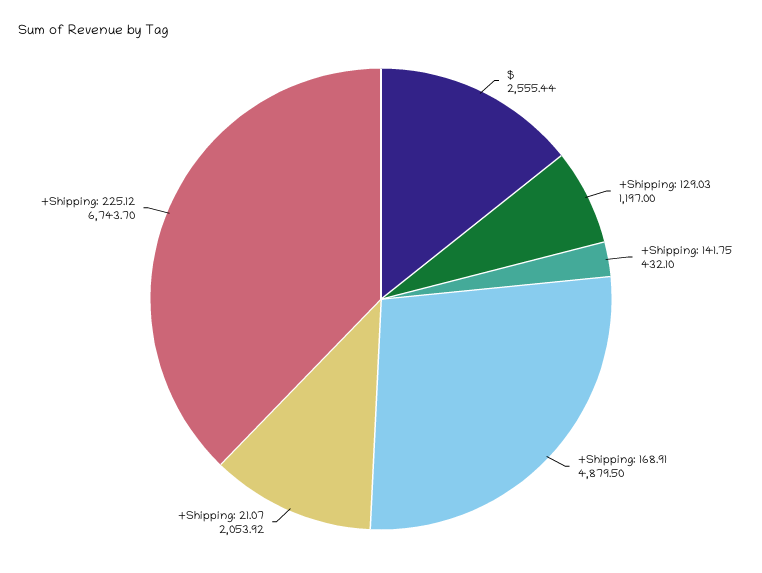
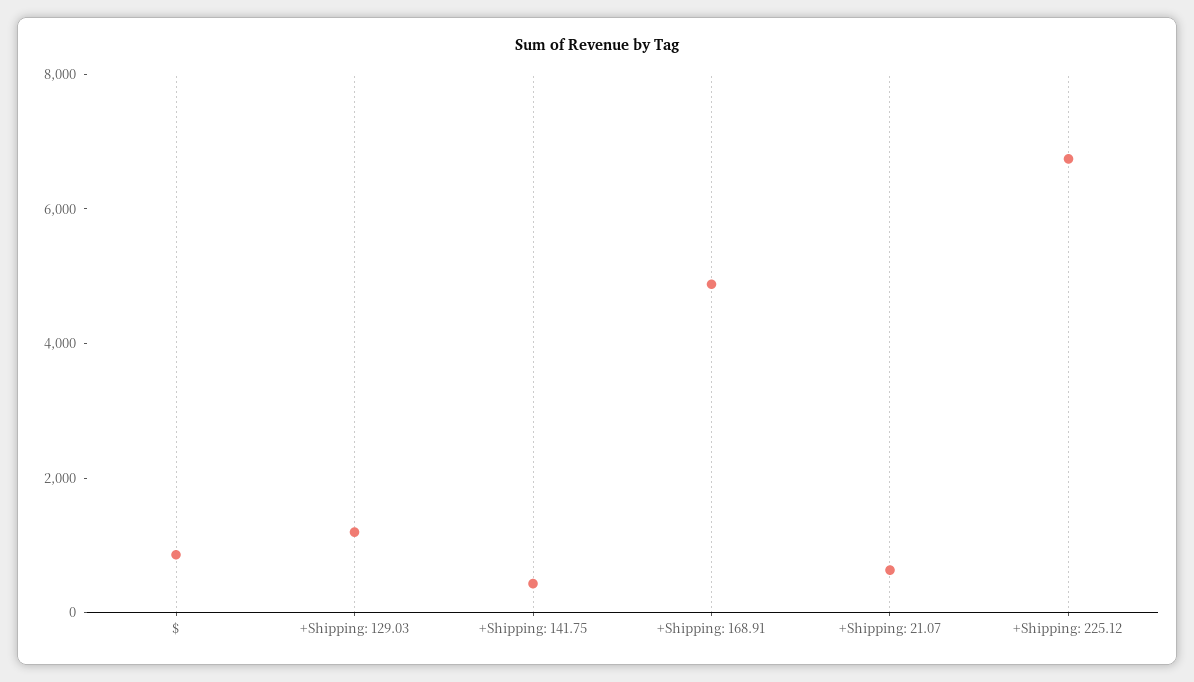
$: 2555.44 -> 1000
+Shipping: 21.07: 2053.92 -> 500

